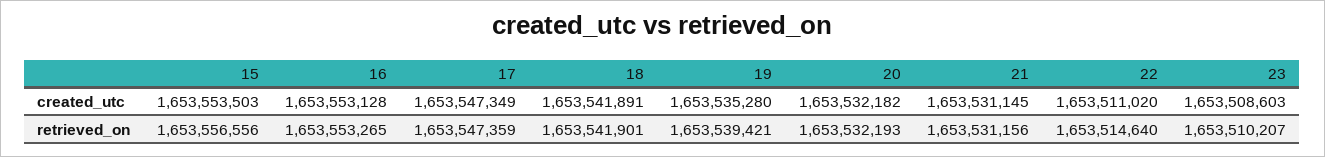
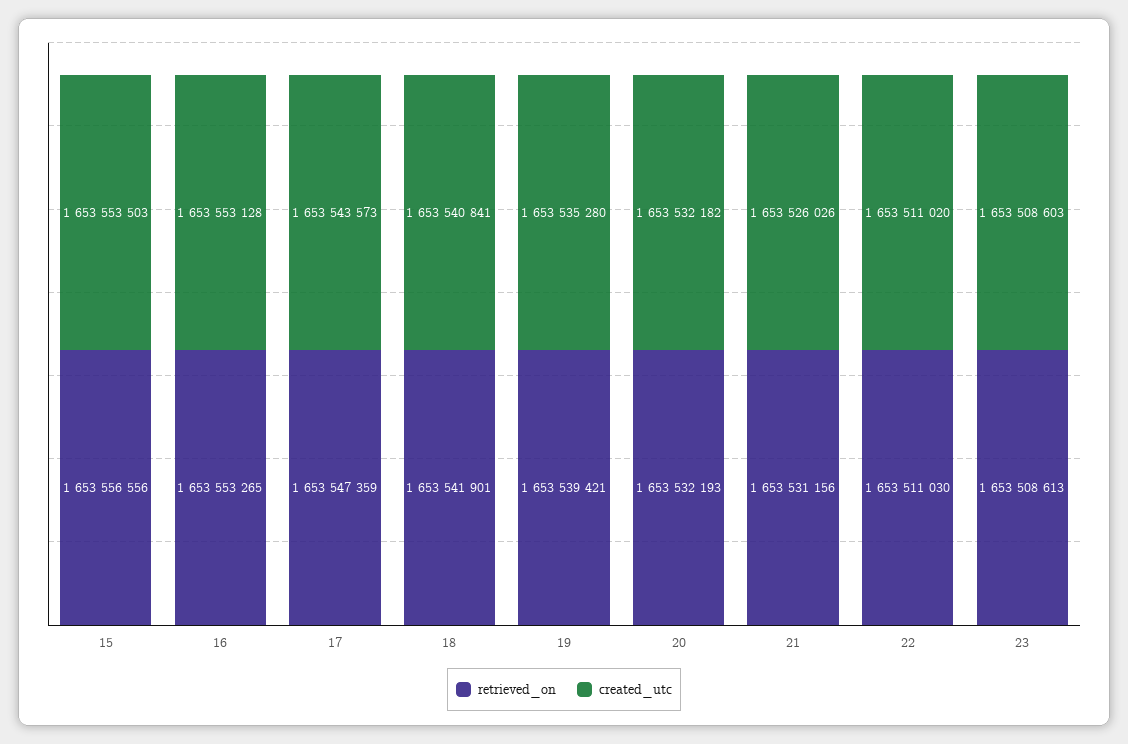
created_utc, 17: 1653547349 -> 1653543573
created_utc, 18: 1653541891 -> 1653540841
created_utc, 21: 1653531145 -> 1653526026
retrieved_on, 22: 1653514640 -> 1653511030
retrieved_on, 23: 1653510207 -> 1653508613

